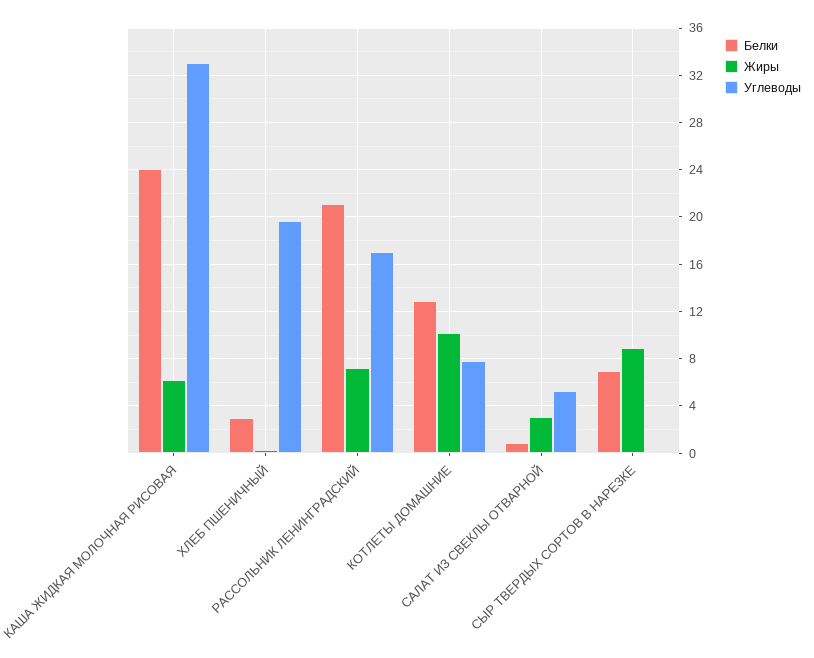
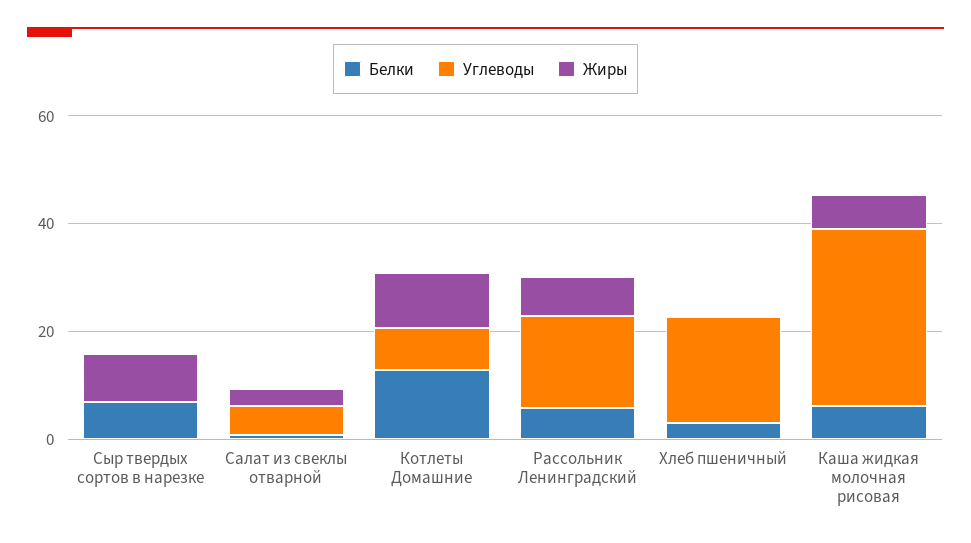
Белки, КАША ЖИДКАЯ МОЛОЧНАЯ РИСОВАЯ: 24 -> 5
Белки, РАССОЛЬНИК ЛЕНИНГРАДСКИЙ: 21 -> 5

